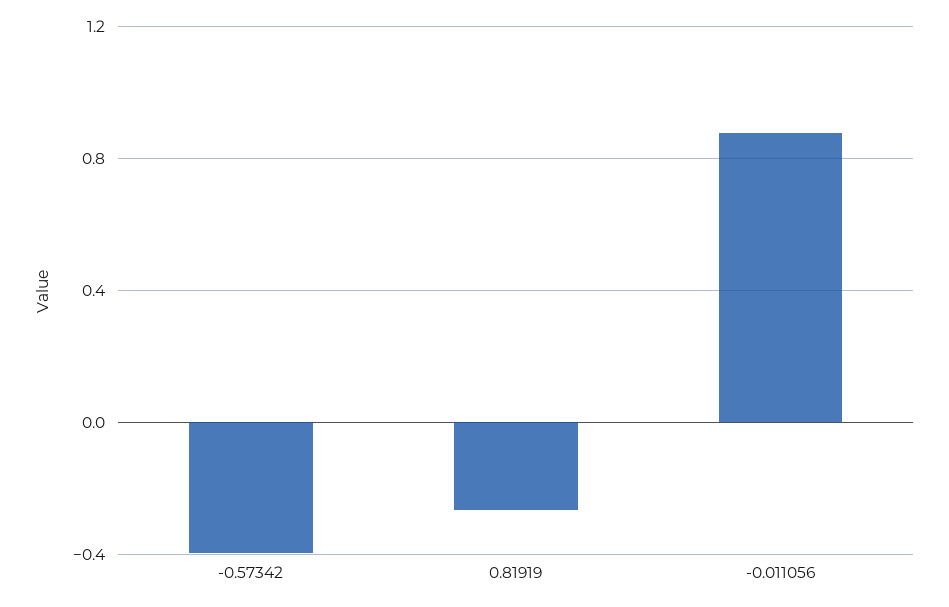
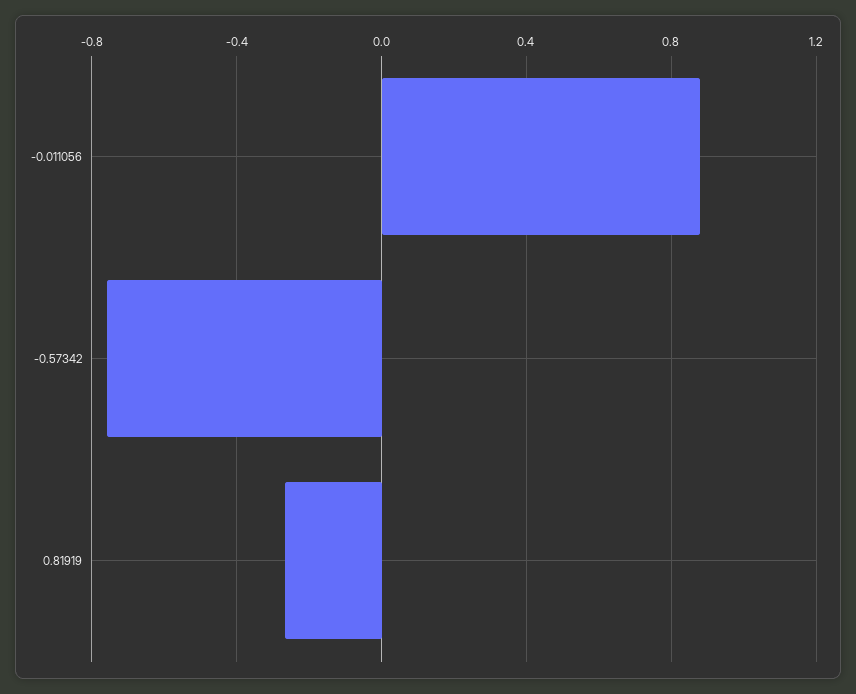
-0.57342: -0.4 -> -0.75

